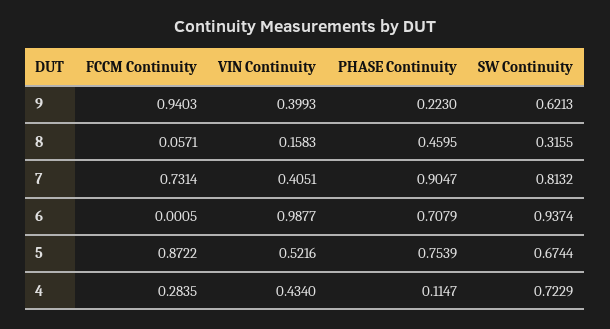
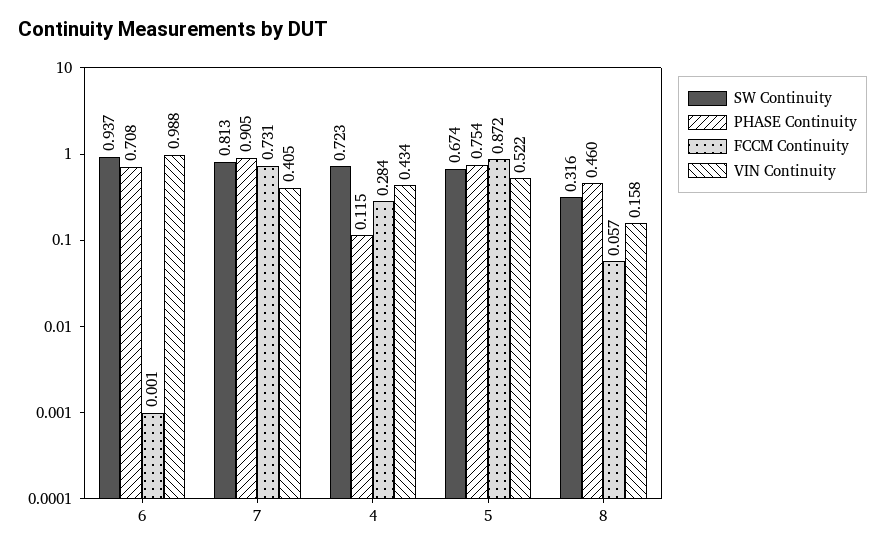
FCCM Continuity, 9: 0.9403 -> none
VIN Continuity, 9: 0.3993 -> none
PHASE Continuity, 9: 0.223 -> none
SW Continuity, 9: 0.6213 -> none

